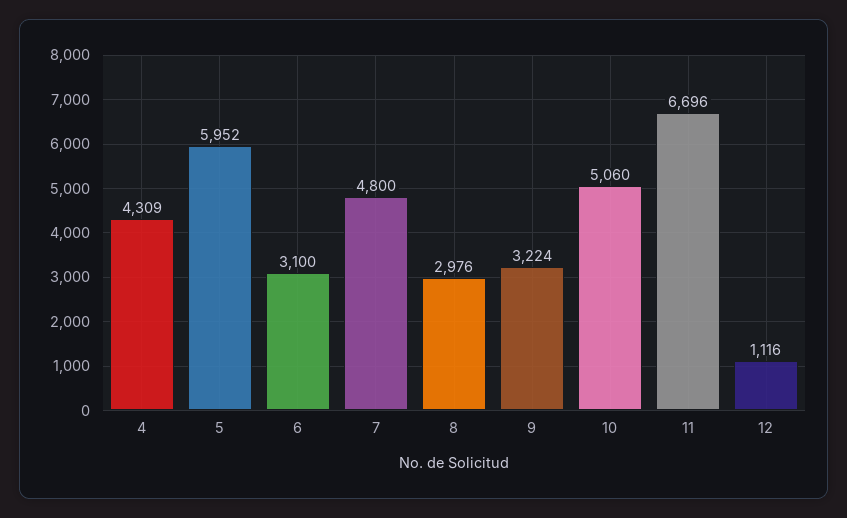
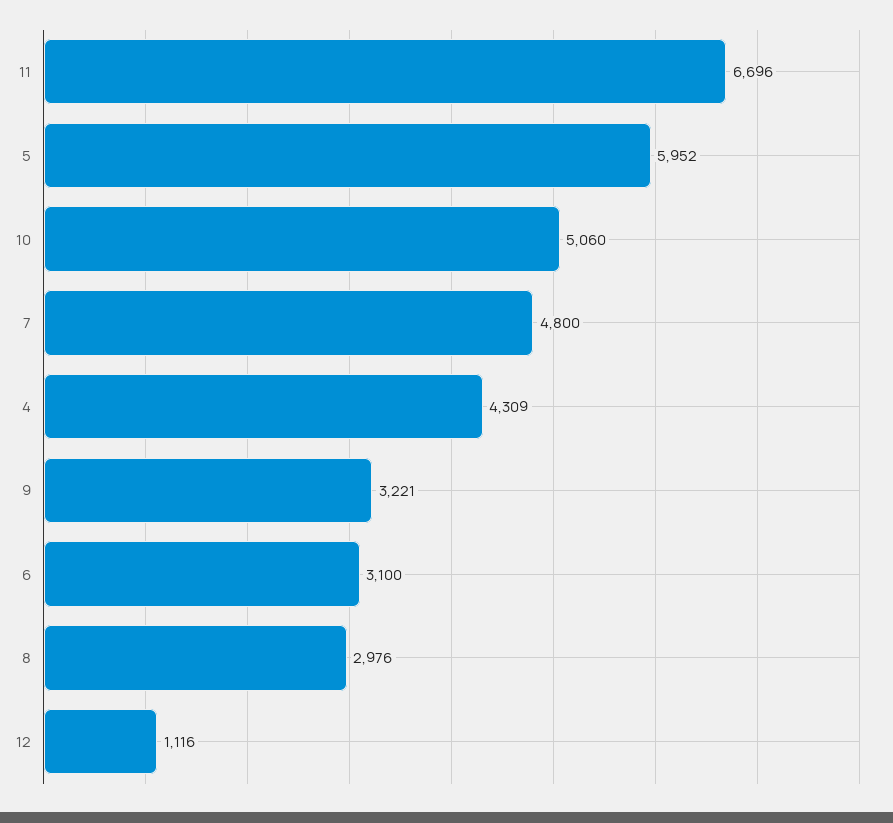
9: 3224 -> 3221

